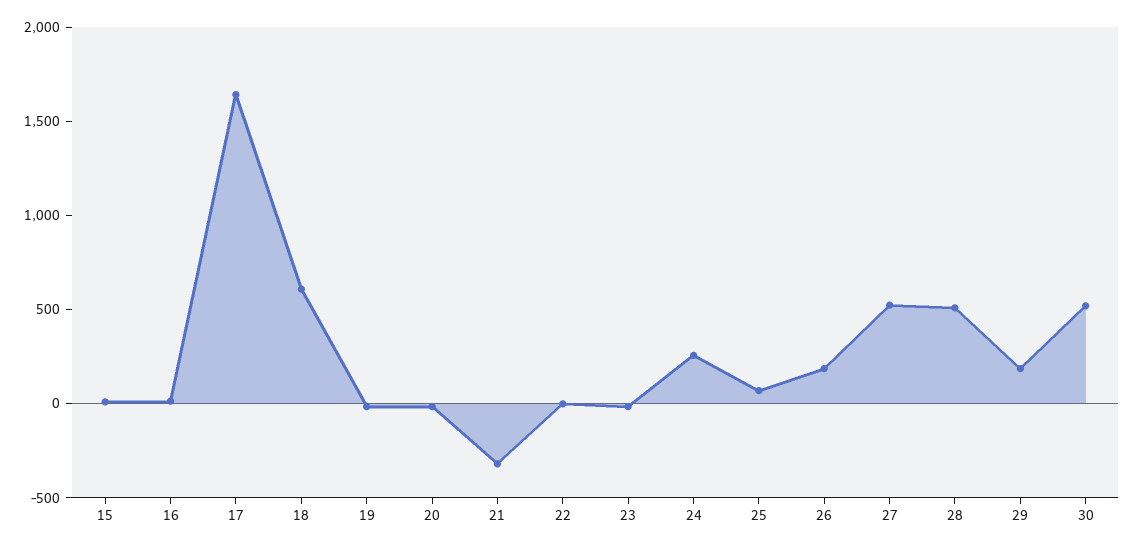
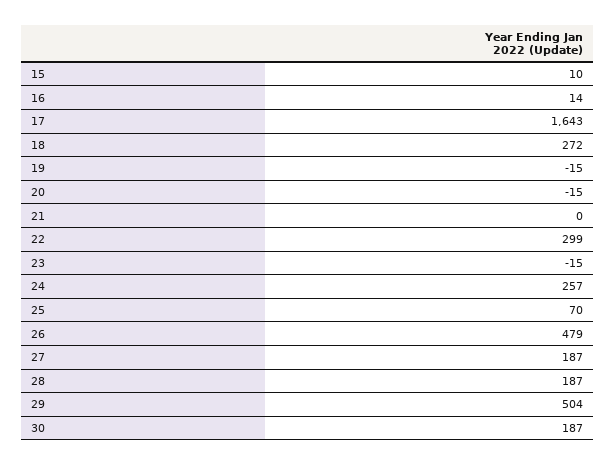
18: 600 -> 272
21: -300 -> 0
22: 0 -> 299
26: 200 -> 479
27: 500 -> 187
28: 500 -> 187
29: 200 -> 504
30: 500 -> 187

